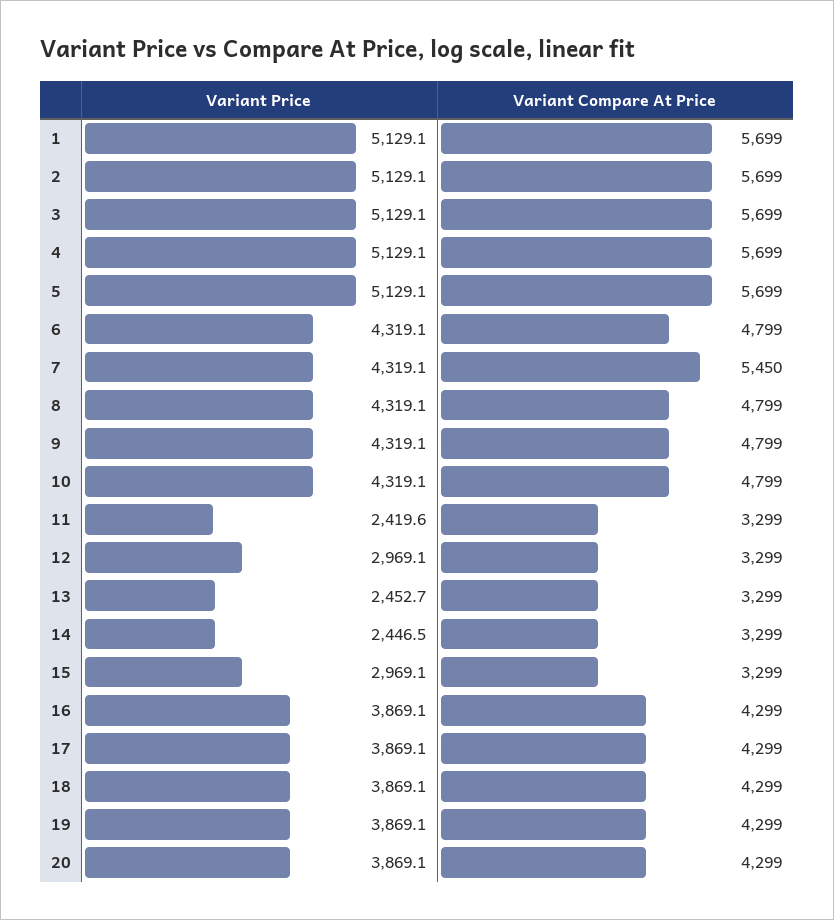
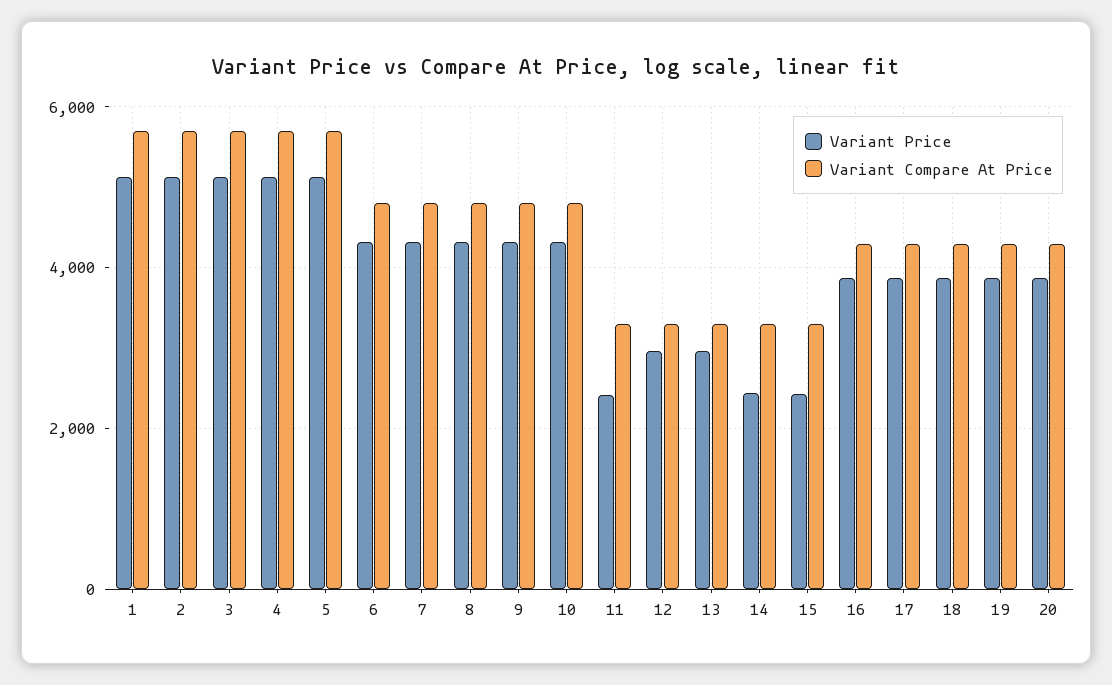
Variant Compare At Price, 7: 5450 -> 4800
Variant Price, 13: 2452.7 -> 3000
Variant Price, 15: 2969.1 -> 2400

